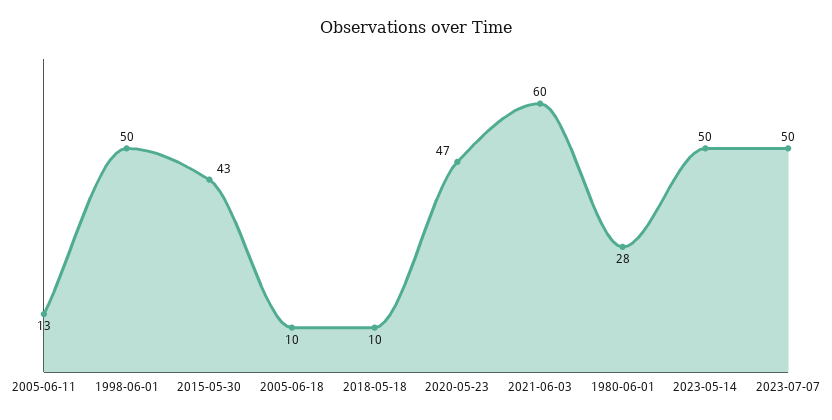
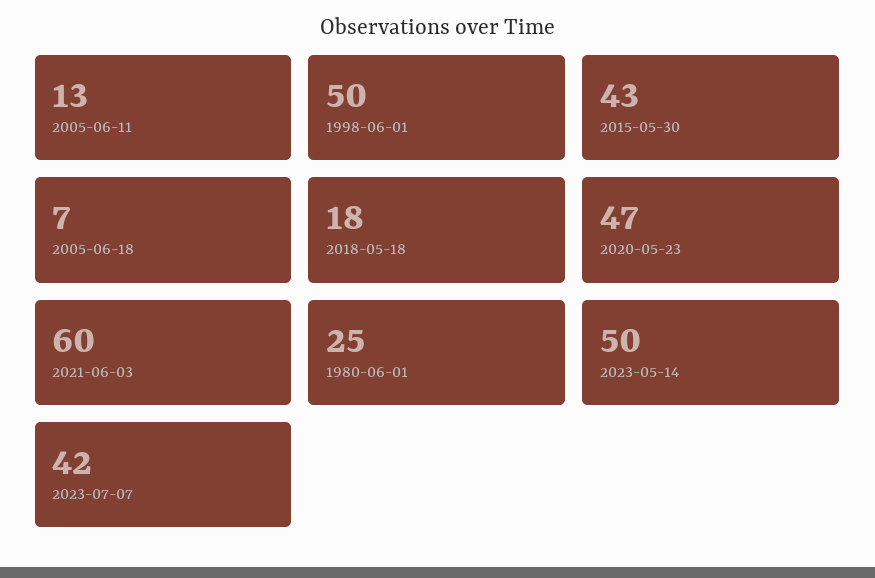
2005-06-18: 10 -> 7
2018-05-18: 10 -> 18
1980-06-01: 28 -> 25
2023-07-07: 50 -> 42

